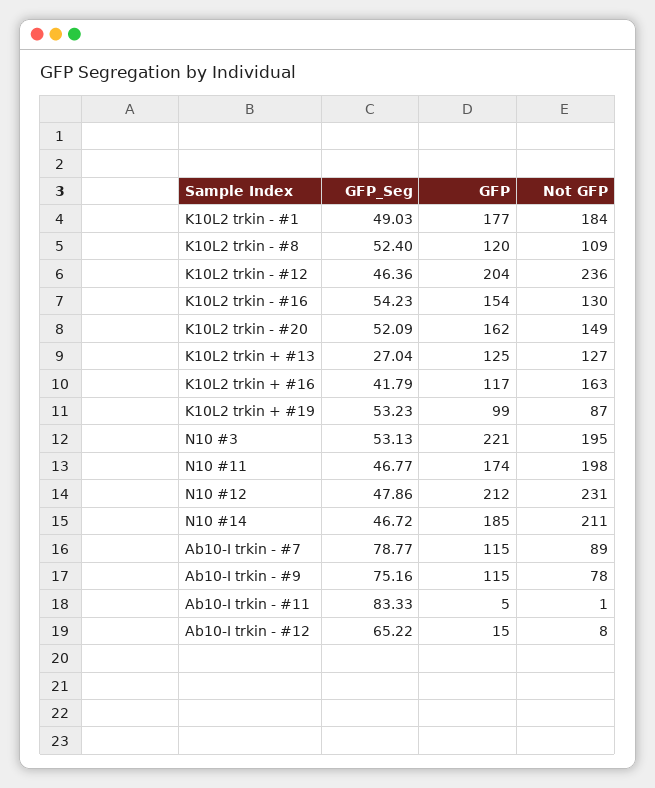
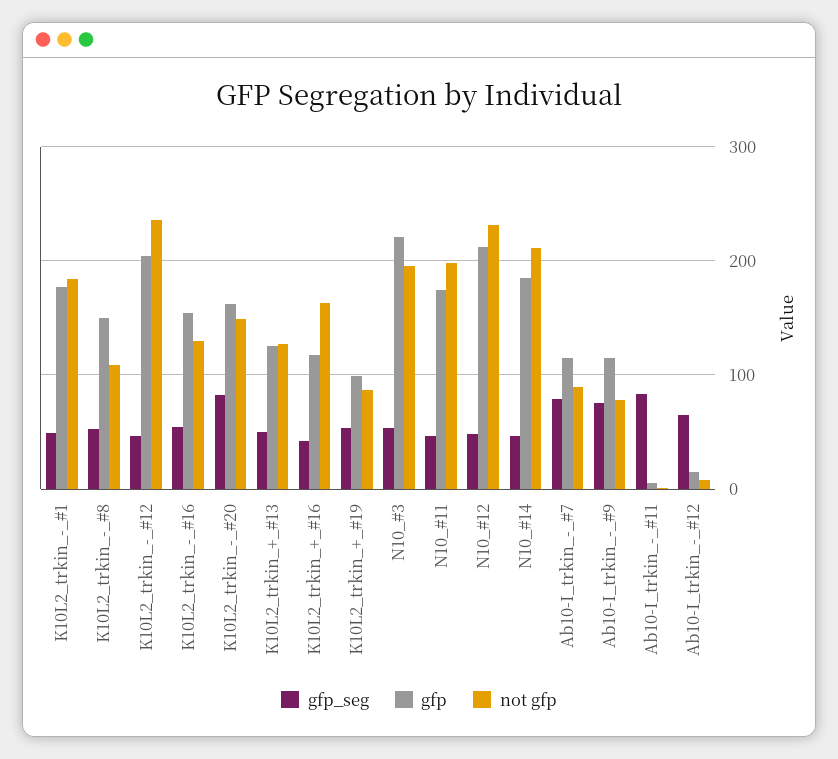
GFP, K10L2 trkin - #8: 120 -> 150
GFP_Seg, K10L2 trkin - #20: 52.09 -> 80
GFP_Seg, K10L2 trkin + #13: 27.04 -> 50

